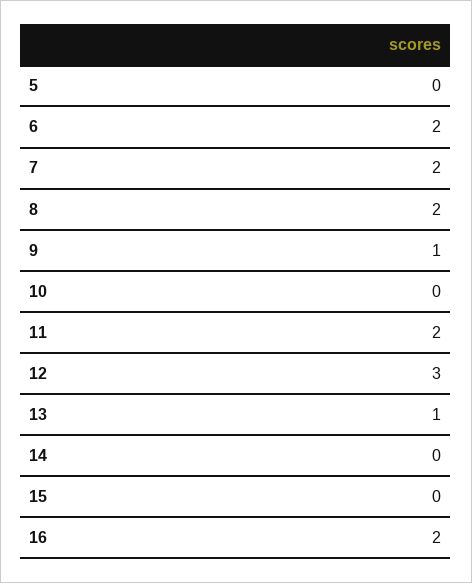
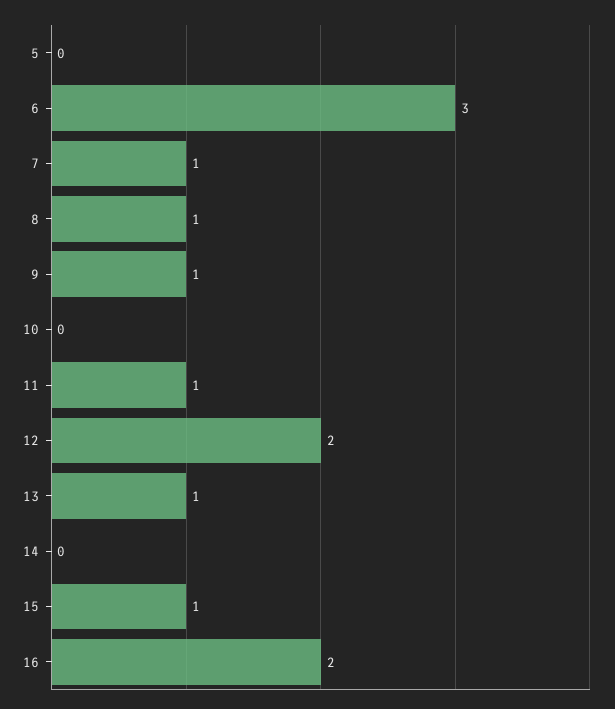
6: 2 -> 3
7: 2 -> 1
8: 2 -> 1
11: 2 -> 1
12: 3 -> 2
15: 0 -> 1

